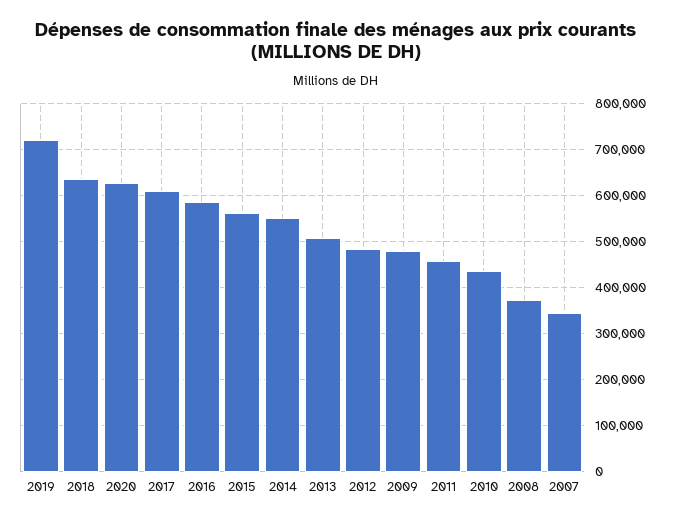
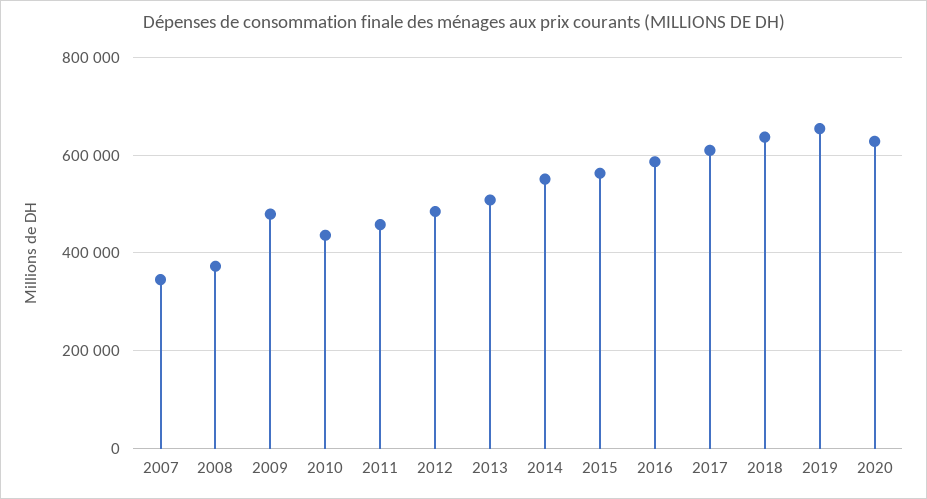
2019: 720000 -> 660000

